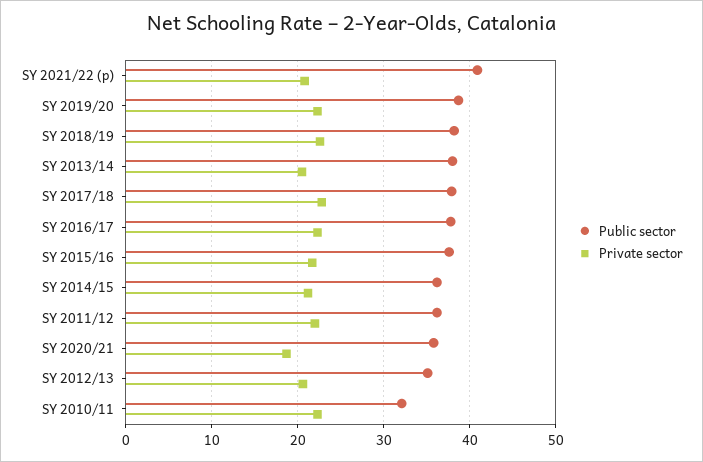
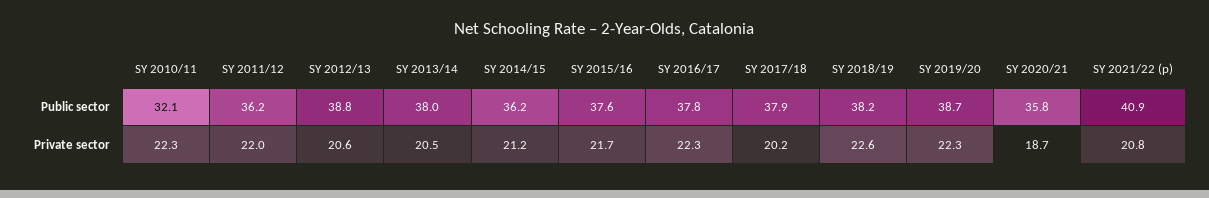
Private sector, SY 2017/18: 23 -> 20.2
Public sector, SY 2012/13: 35 -> 38.8

